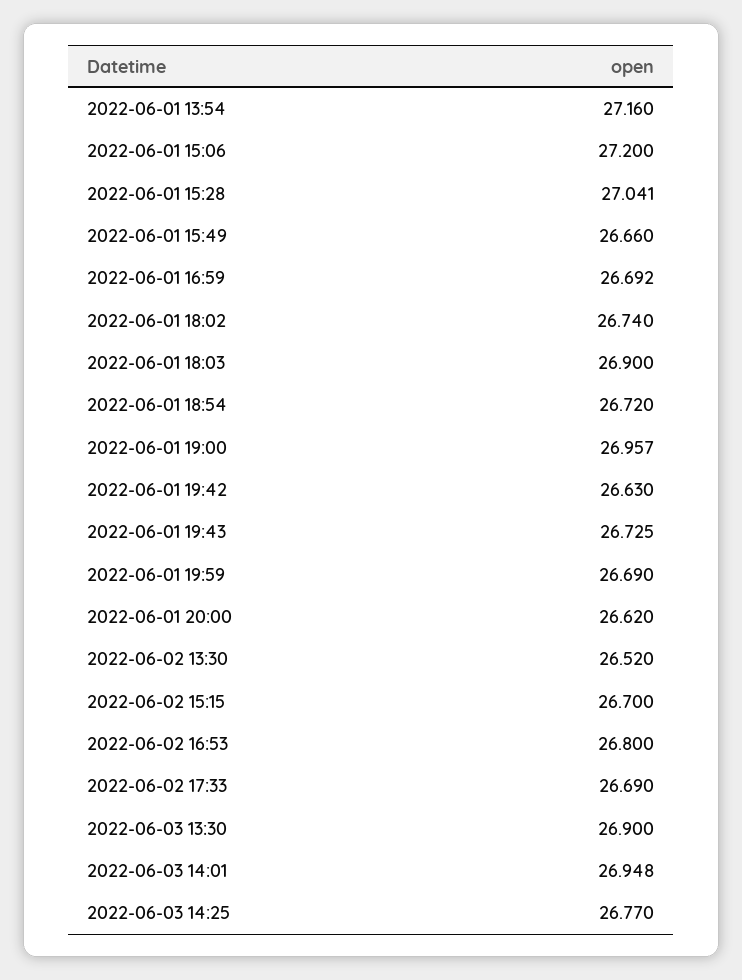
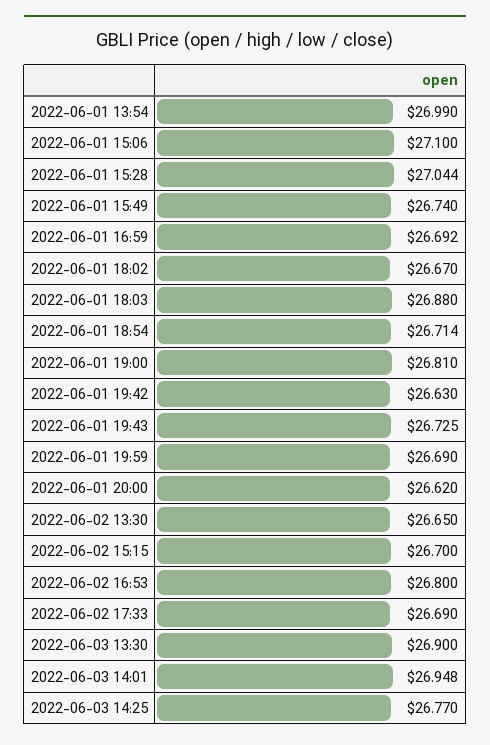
2022-06-01 13:54: 27.16 -> 26.99
2022-06-01 15:06: 27.2 -> 27.1
2022-06-01 15:28: 27.041 -> 27.044
2022-06-01 15:49: 26.66 -> 26.74
2022-06-01 18:02: 26.74 -> 26.67
2022-06-01 18:03: 26.9 -> 26.88
2022-06-01 18:54: 26.72 -> 26.714
2022-06-01 19:00: 26.957 -> 26.81
2022-06-02 13:30: 26.52 -> 26.65

